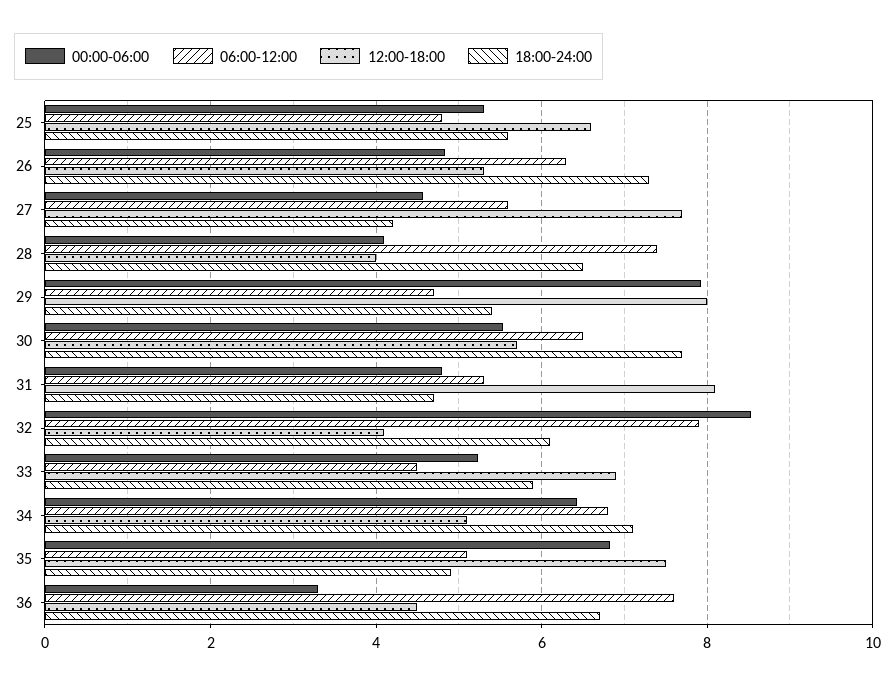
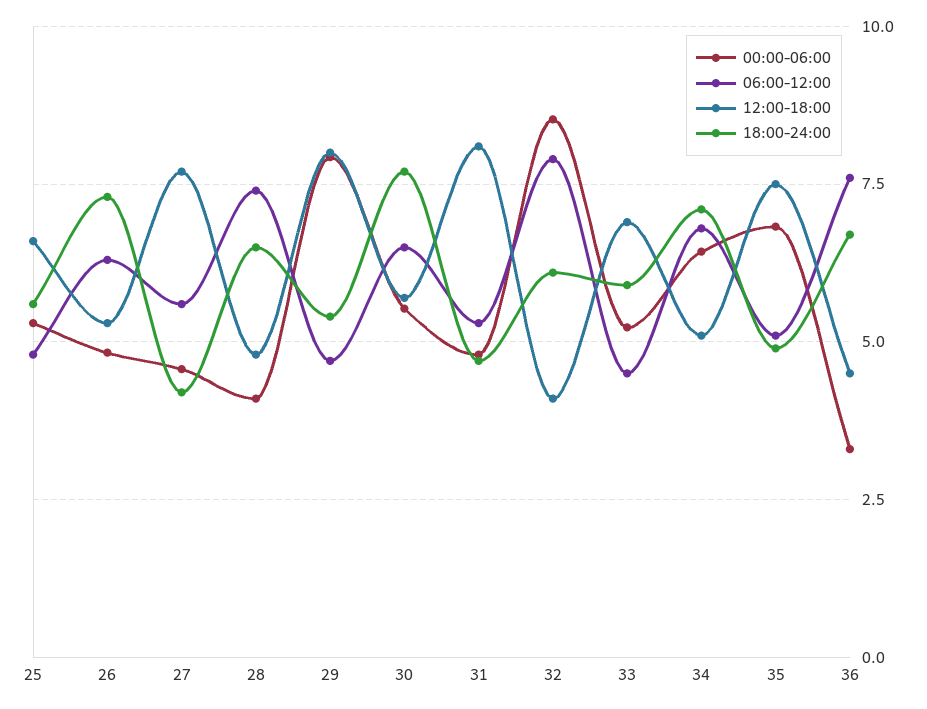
12:00-18:00, 28: 4 -> 4.75

